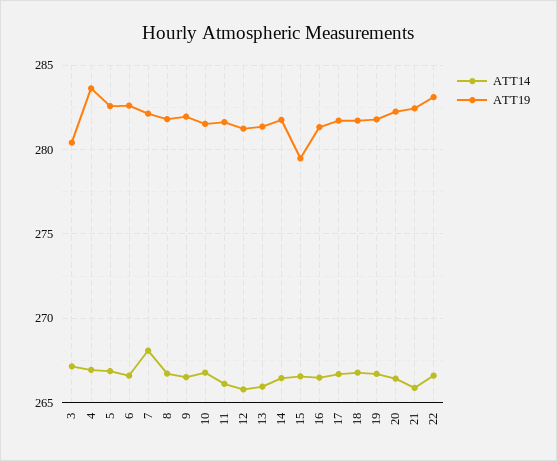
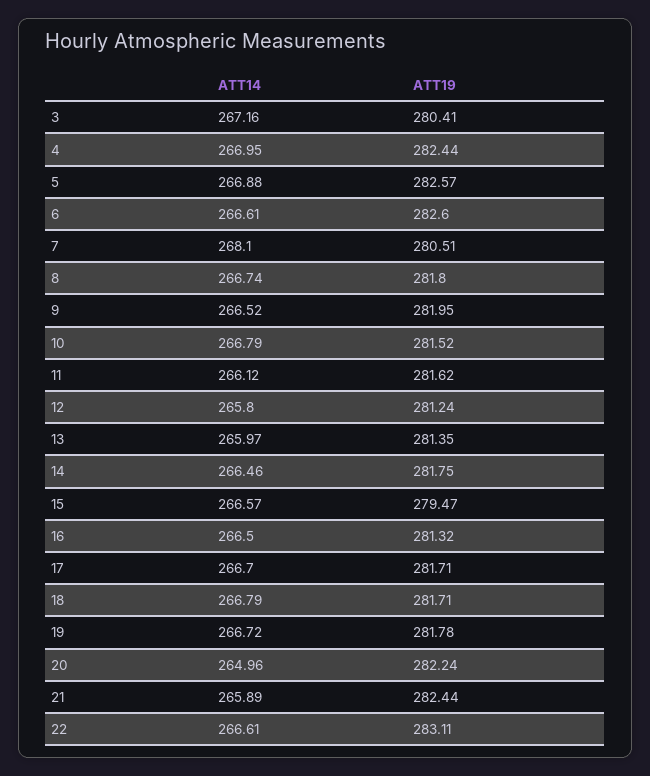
ATT19, 4: 283.5 -> 282.44
ATT19, 7: 282 -> 280.51
ATT14, 20: 266.5 -> 264.96

